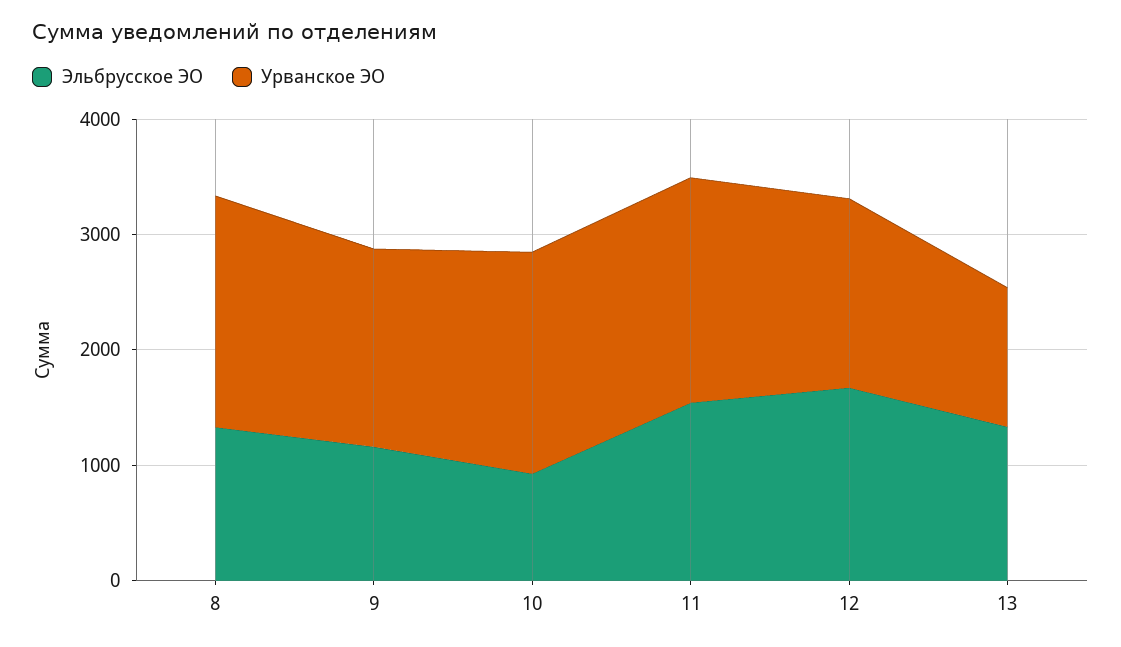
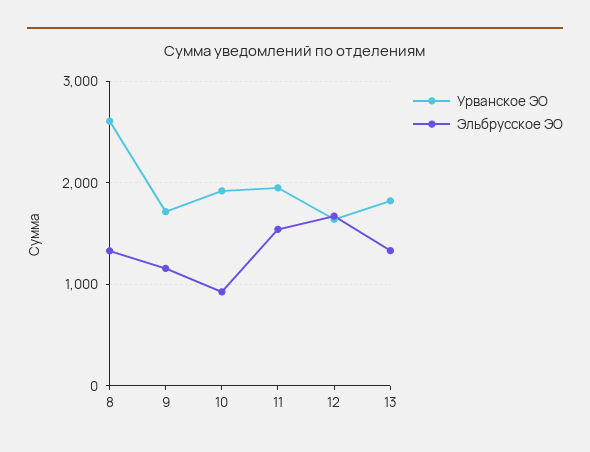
Урванское ЭО, 8: 2000 -> 2600
Урванское ЭО, 13: 1200 -> 1800

